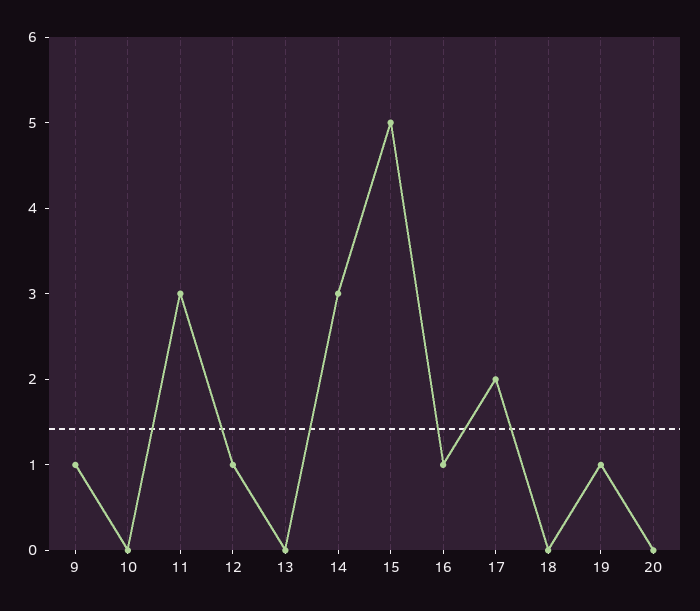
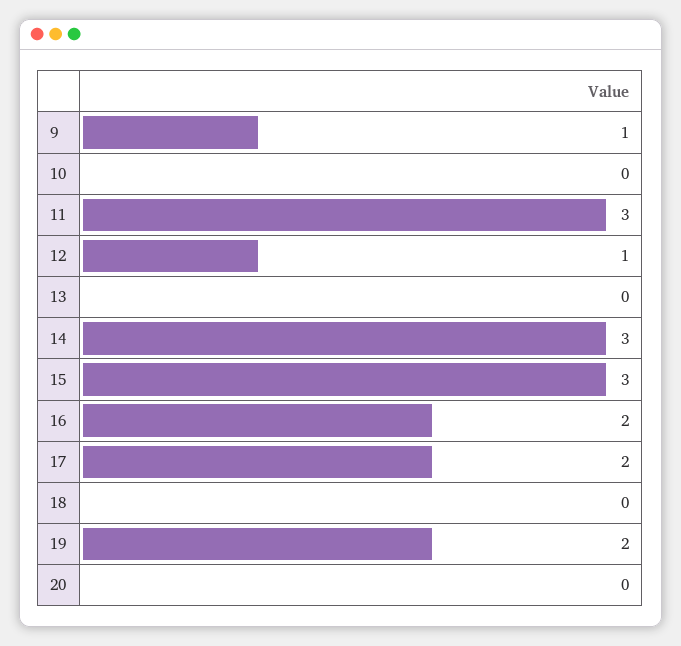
15: 5 -> 3
16: 1 -> 2
19: 1 -> 2

